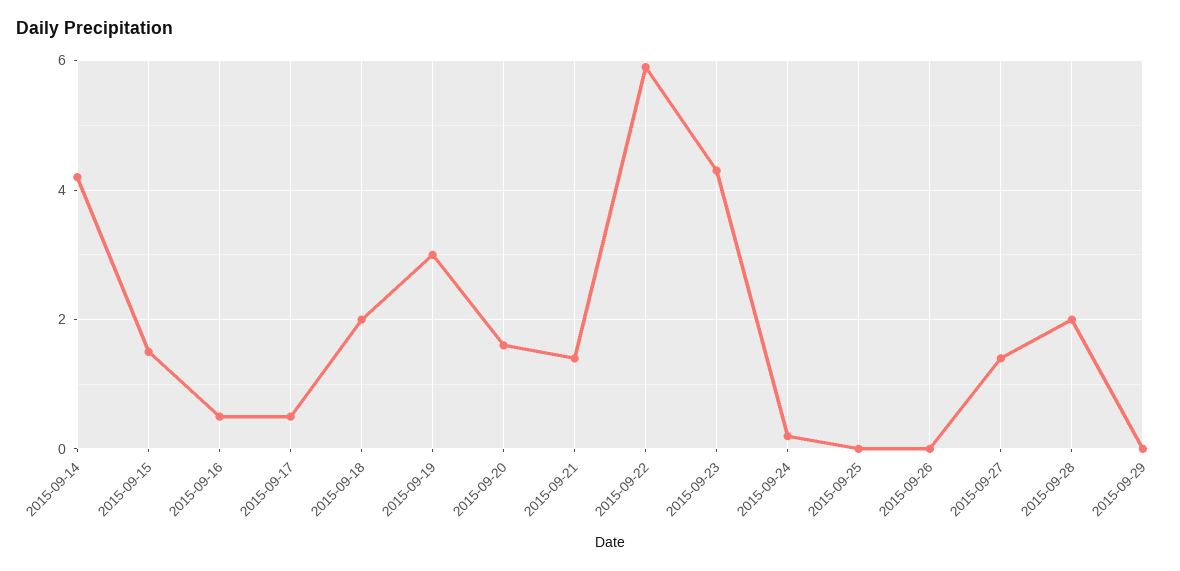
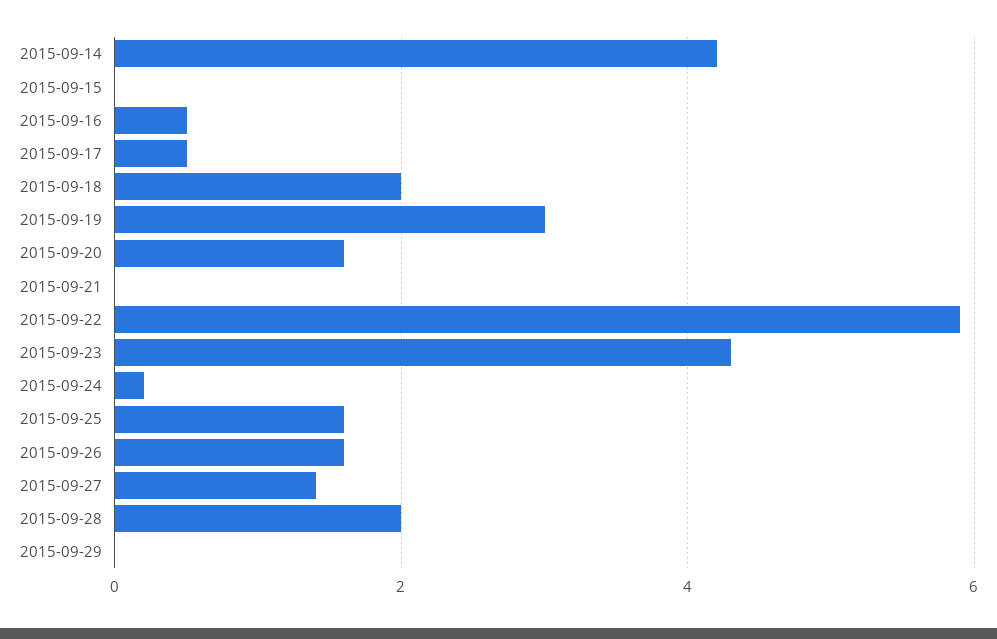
2015-09-15: 1.5 -> 0
2015-09-21: 1.5 -> 0
2015-09-25: 0 -> 1.5
2015-09-26: 0 -> 1.5

